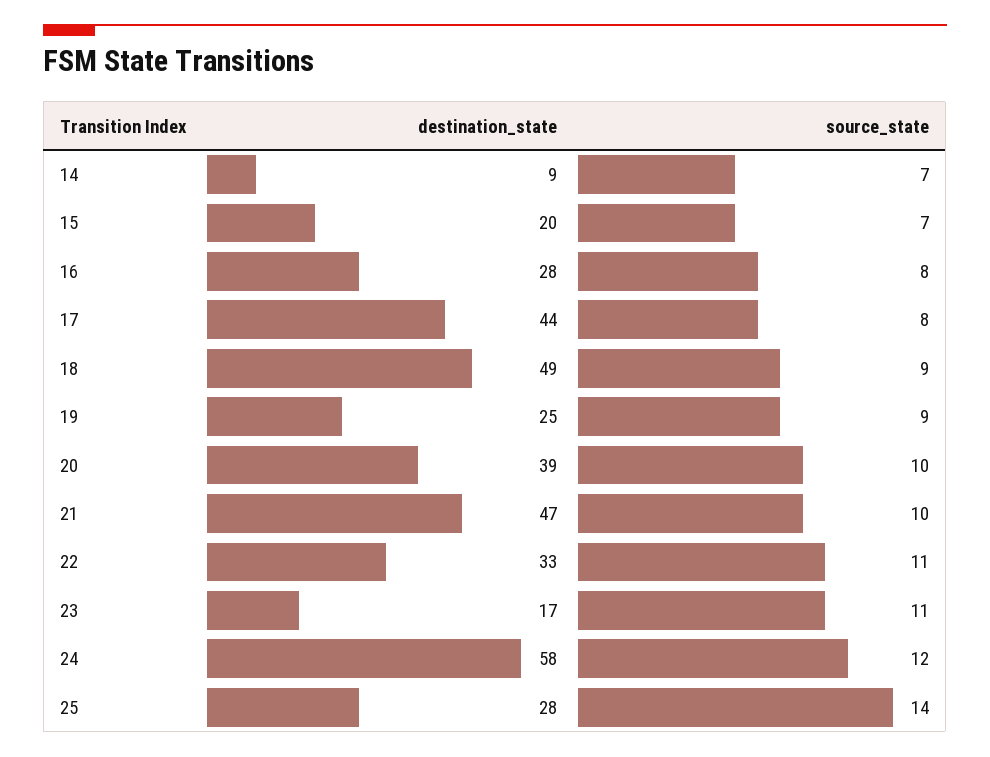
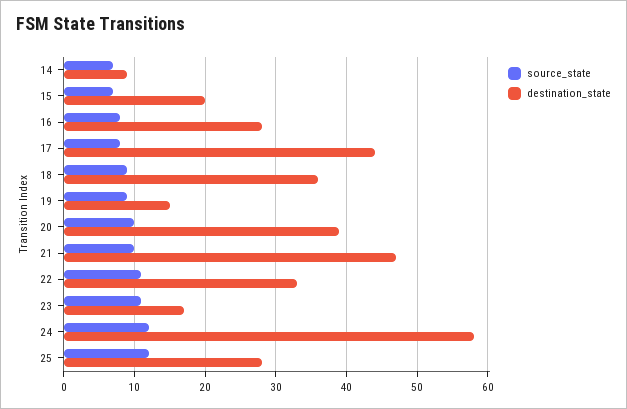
destination_state, 18: 49 -> 36
destination_state, 19: 25 -> 15
source_state, 25: 14 -> 12

